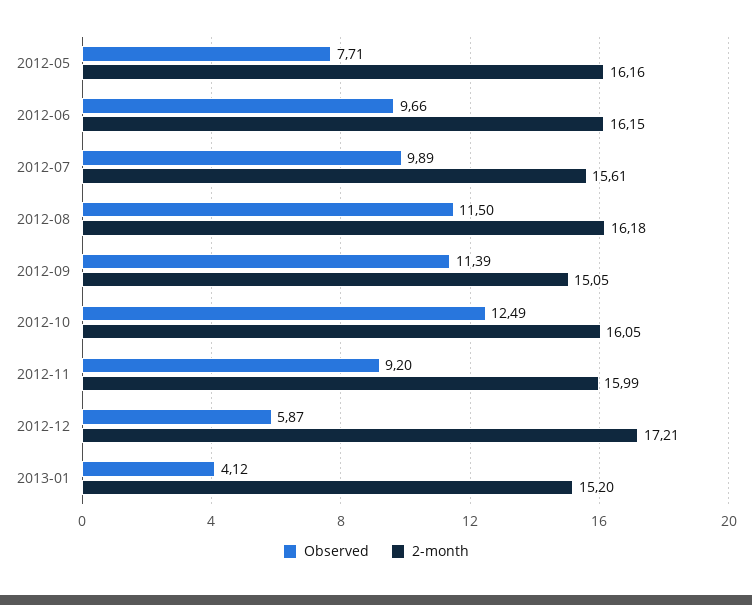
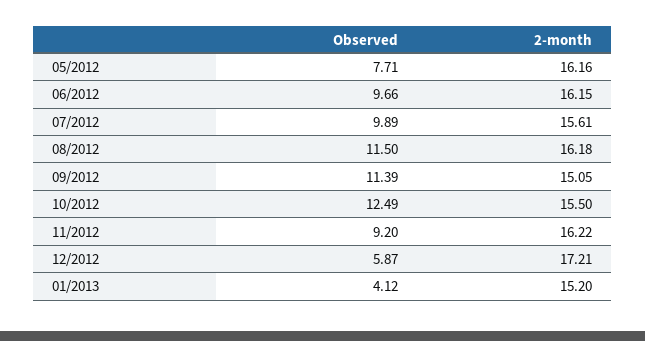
2-month, 2012-10: 16.05 -> 15.5
2-month, 2012-11: 15.99 -> 16.22

